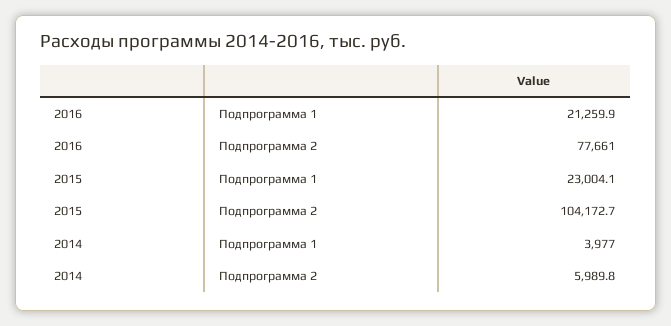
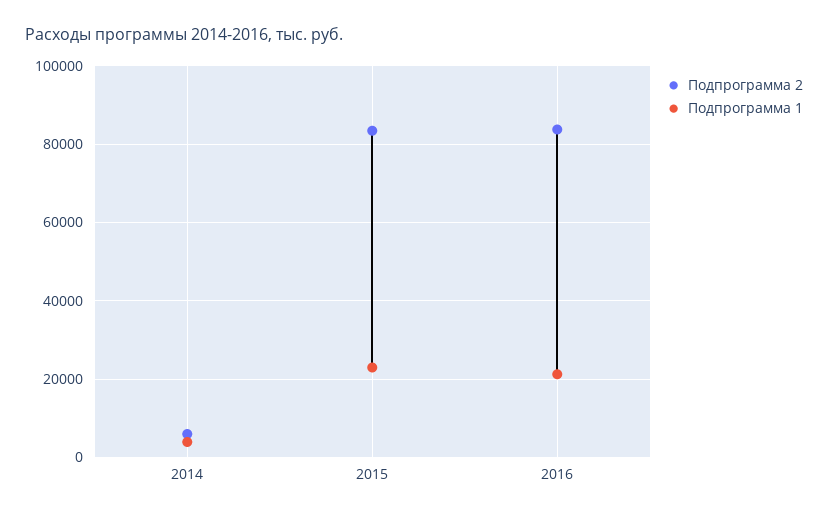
Подпрограмма 2, 2016: 77661 -> 84000
Подпрограмма 2, 2015: 104172.7 -> 84000

